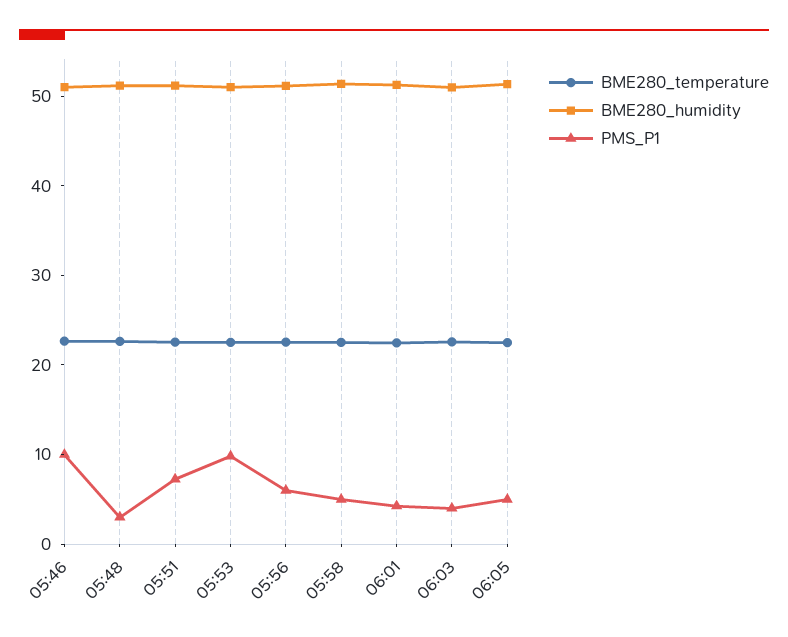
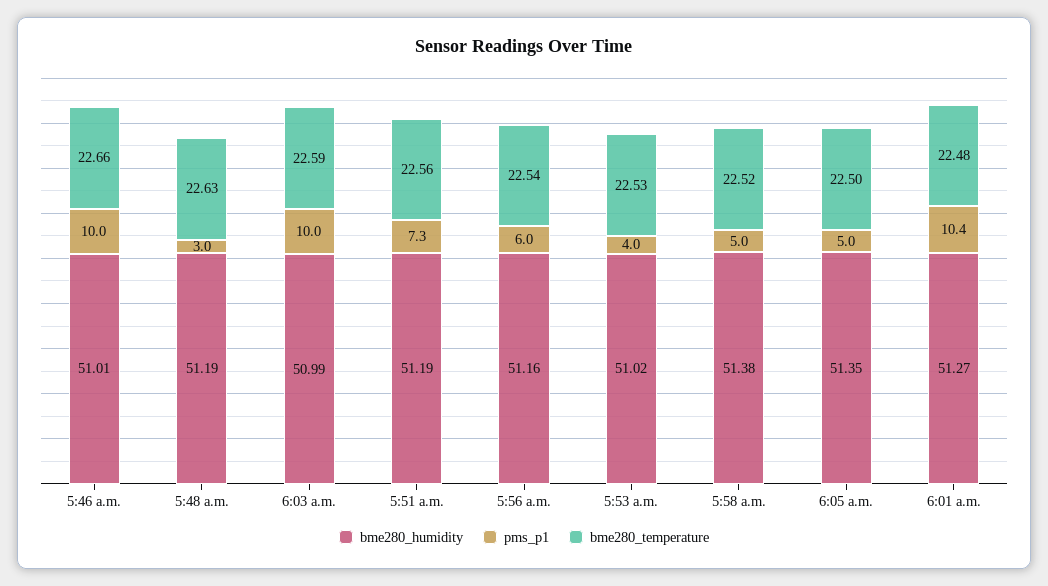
PMS_P1, 05:53: 10 -> 4
PMS_P1, 06:01: 4 -> 10.4
PMS_P1, 06:03: 4 -> 10

